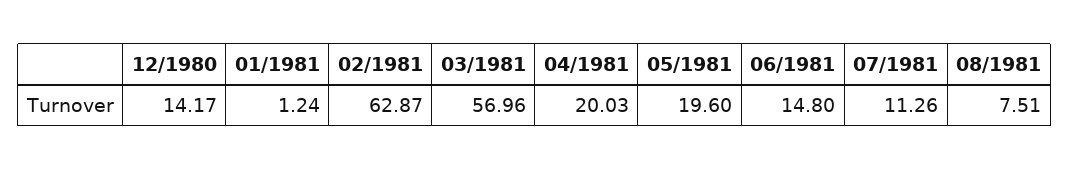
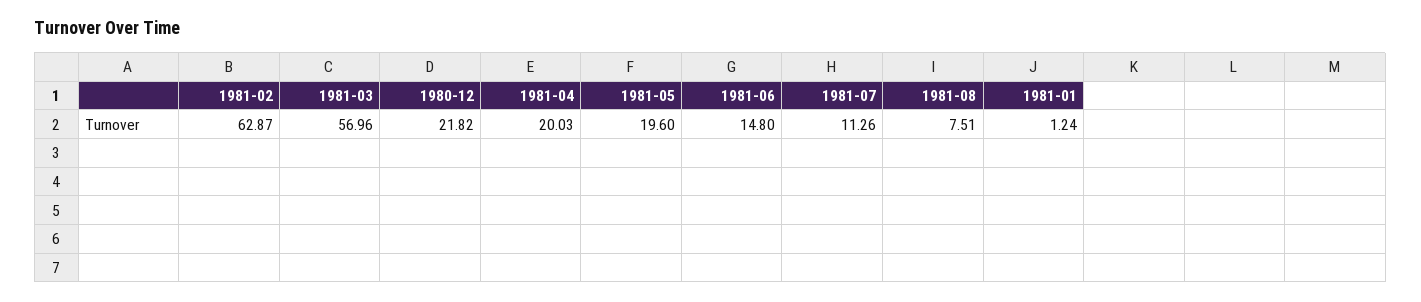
12/1980: 14.17 -> 21.82

